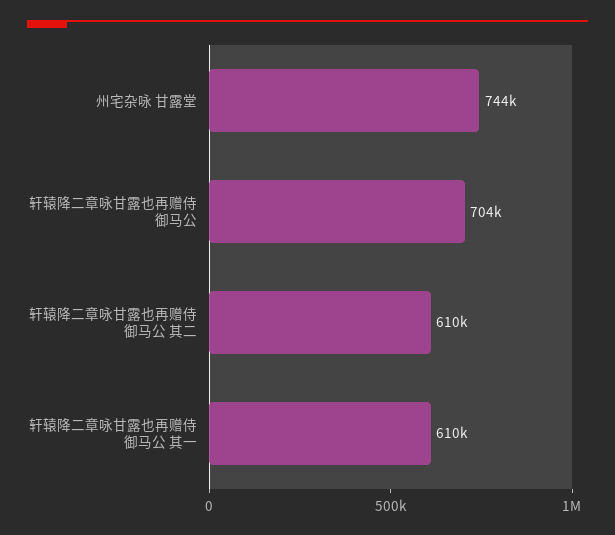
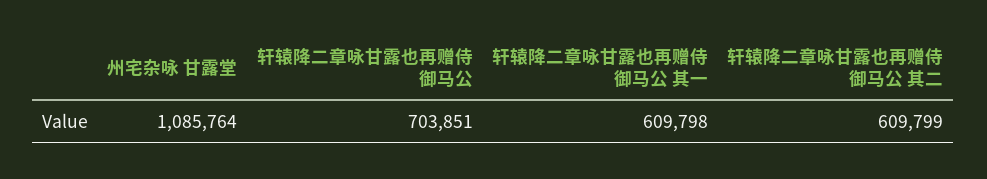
州宅杂咏 甘露堂: 744000 -> 1085764

